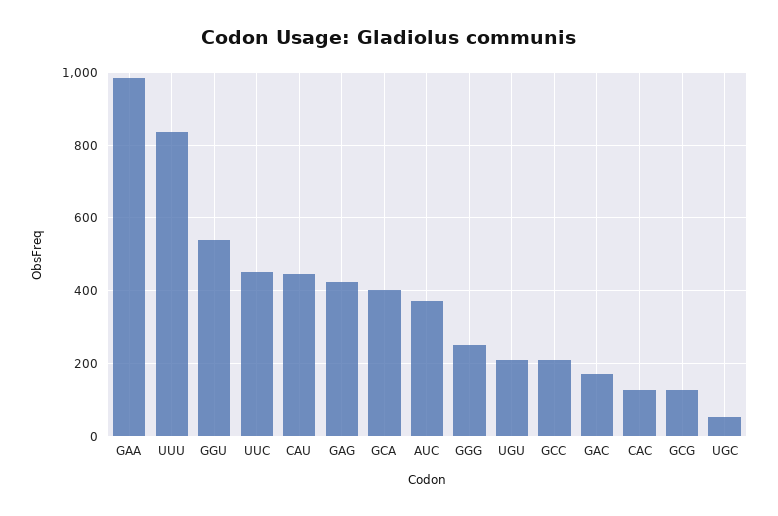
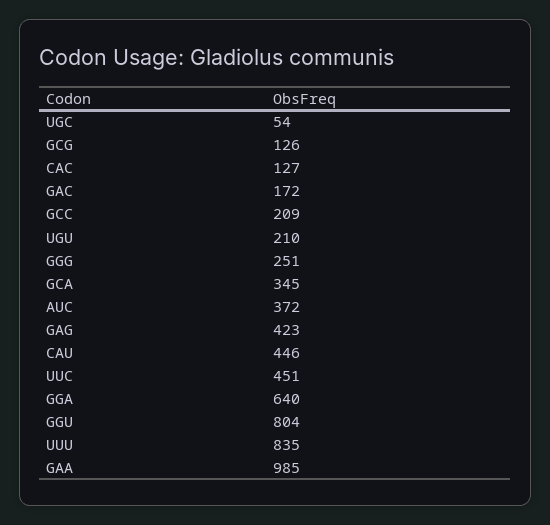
GGU: 540 -> 804
GCA: 400 -> 345
GGA: none -> 640

